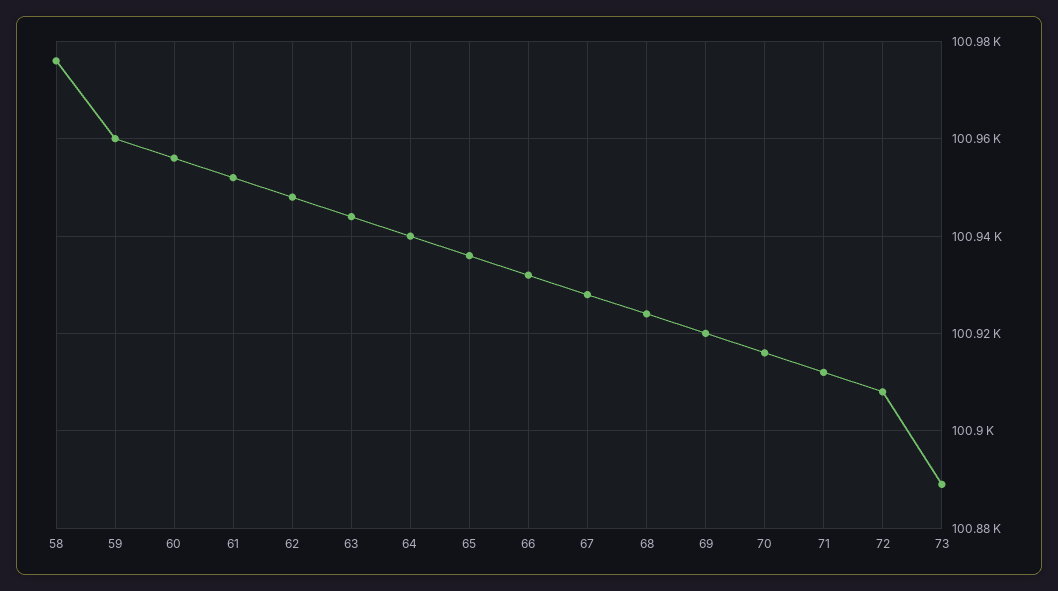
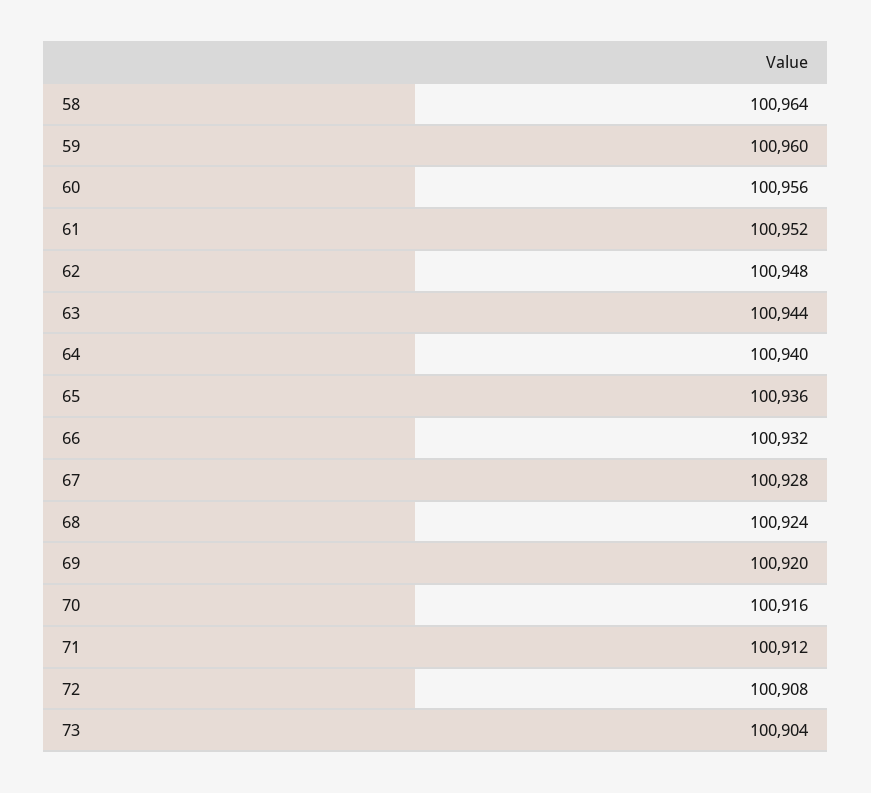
58: 100975 -> 100964
73: 100890 -> 100904

